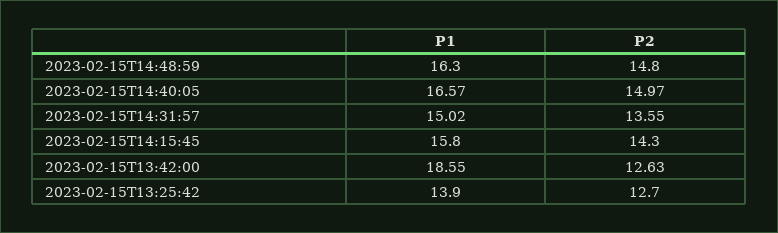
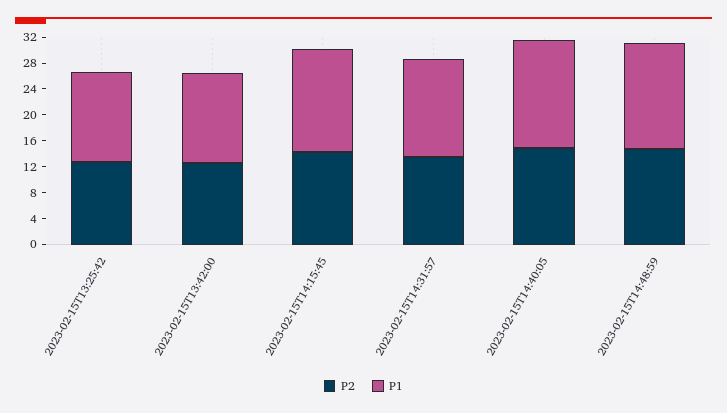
P1, 2023-02-15T13:42:00: 18.55 -> 14

